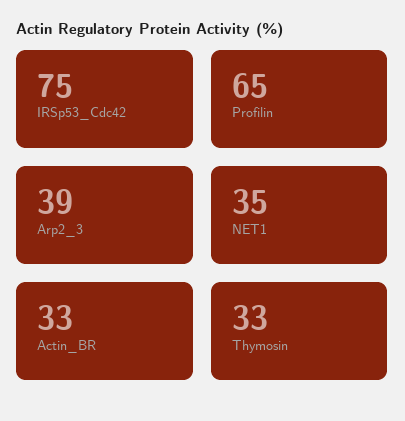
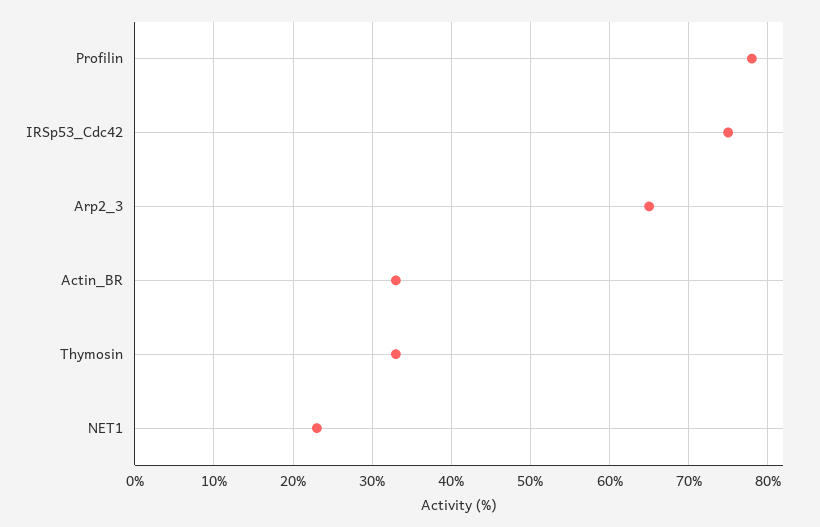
Profilin: 65 -> 78
Arp2_3: 39 -> 65
NET1: 35 -> 23

